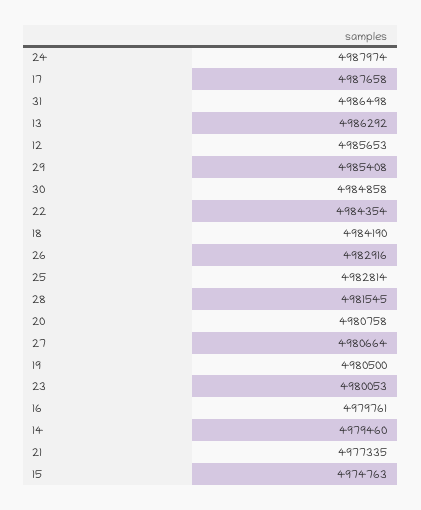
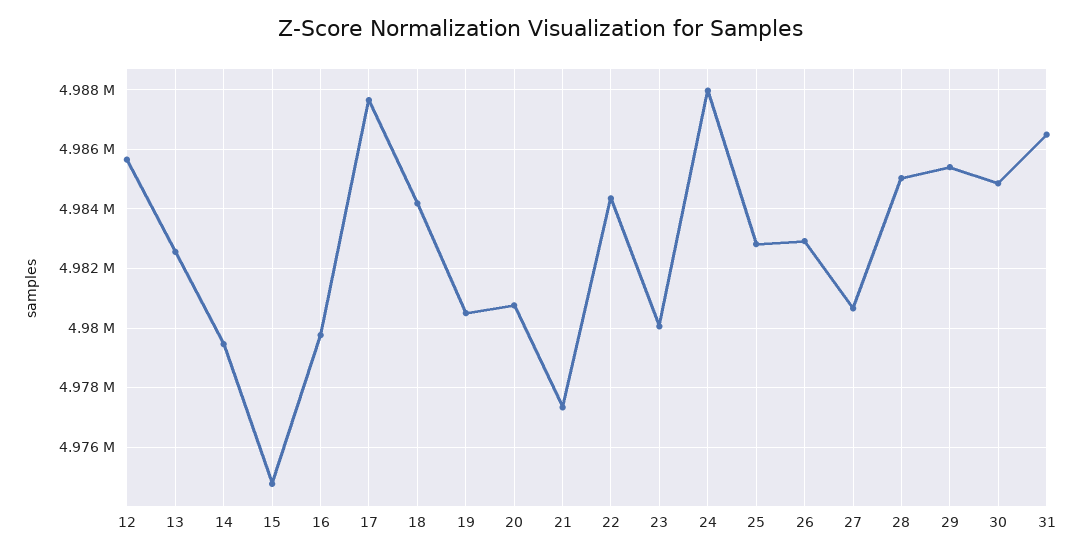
13: 4986292 -> 4982500
28: 4981545 -> 4985000

